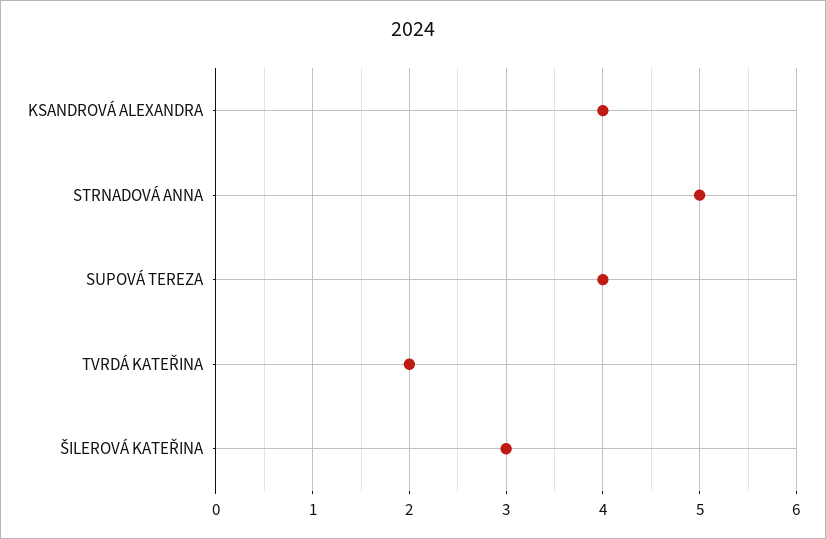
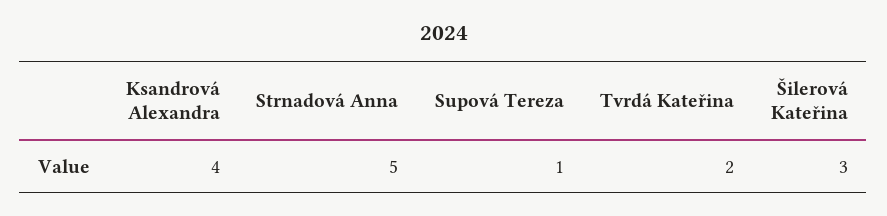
SUPOVÁ TEREZA: 4 -> 1

